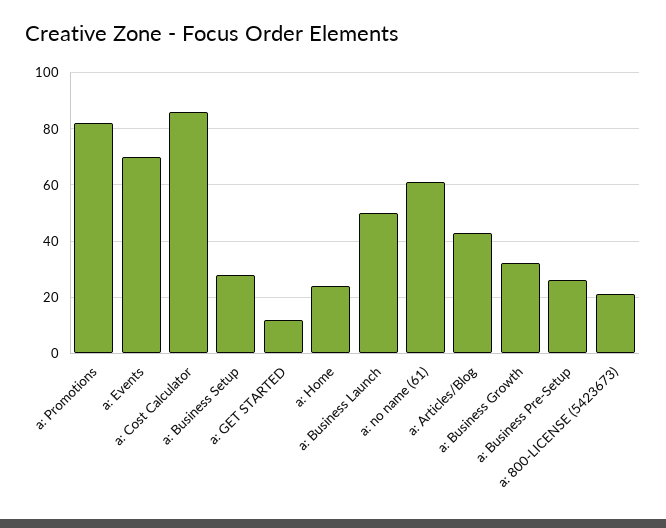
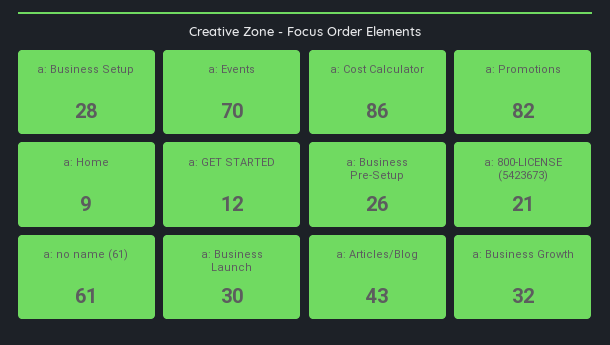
a: Home: 25 -> 9
a: Business Launch: 50 -> 30

